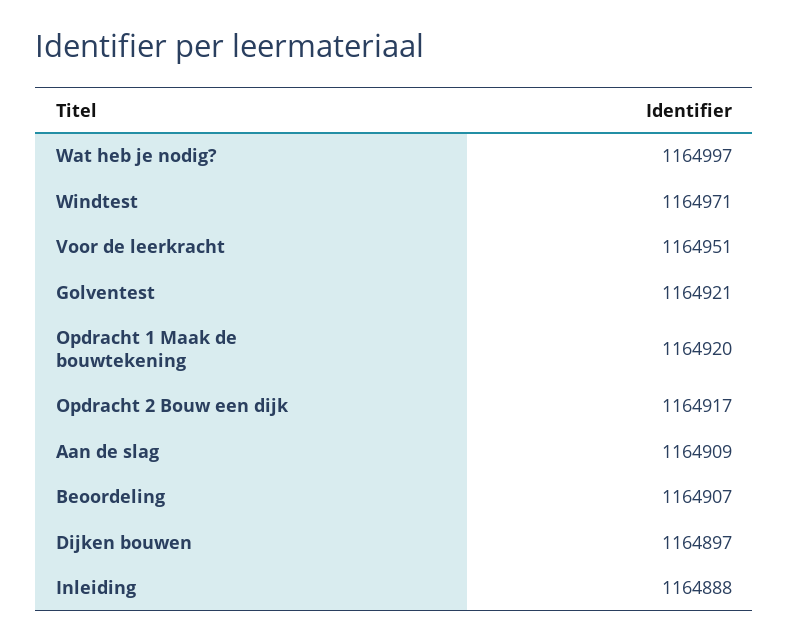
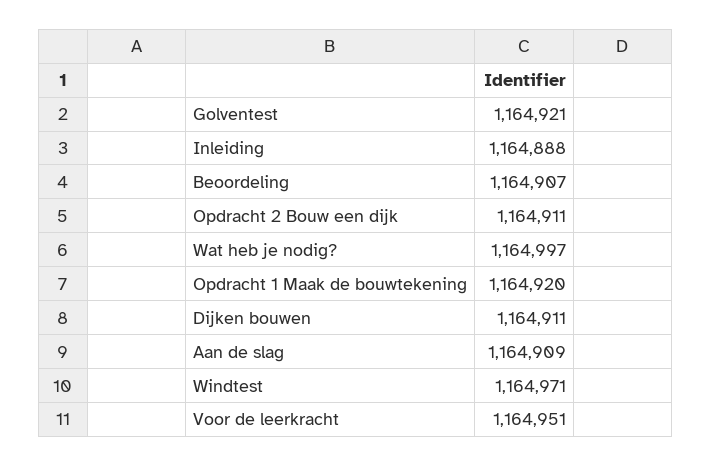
Opdracht 2 Bouw een dijk: 1164917 -> 1164911
Dijken bouwen: 1164897 -> 1164911

